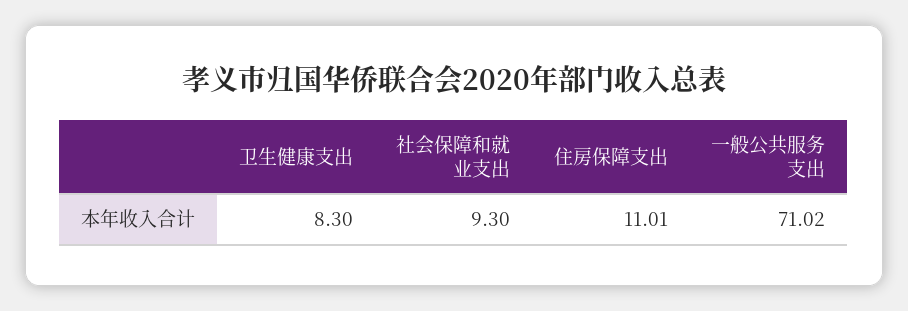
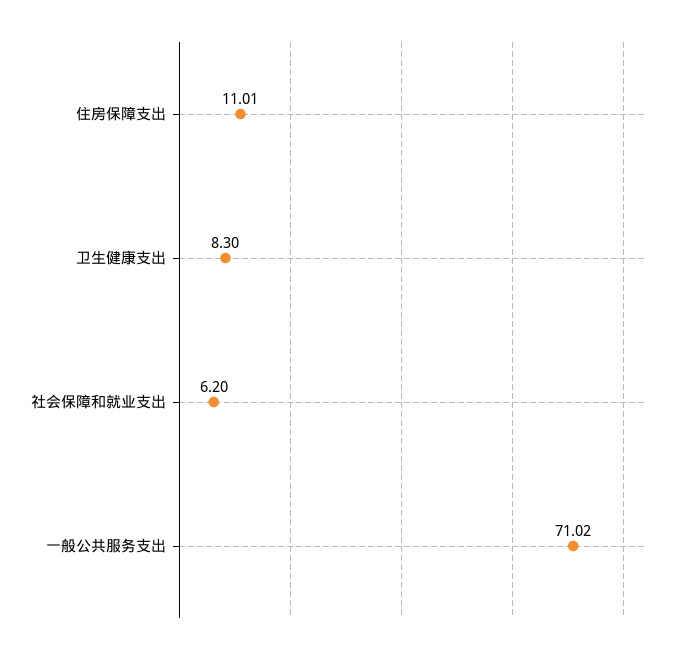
社会保障和就业支出: 9.3 -> 6.2

